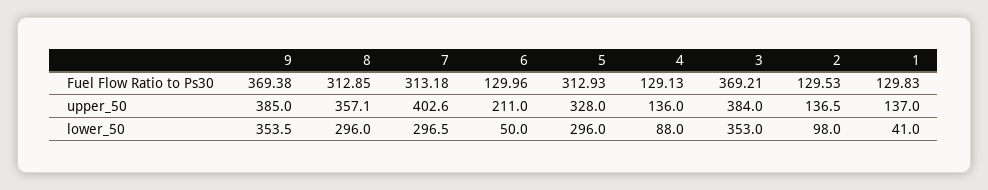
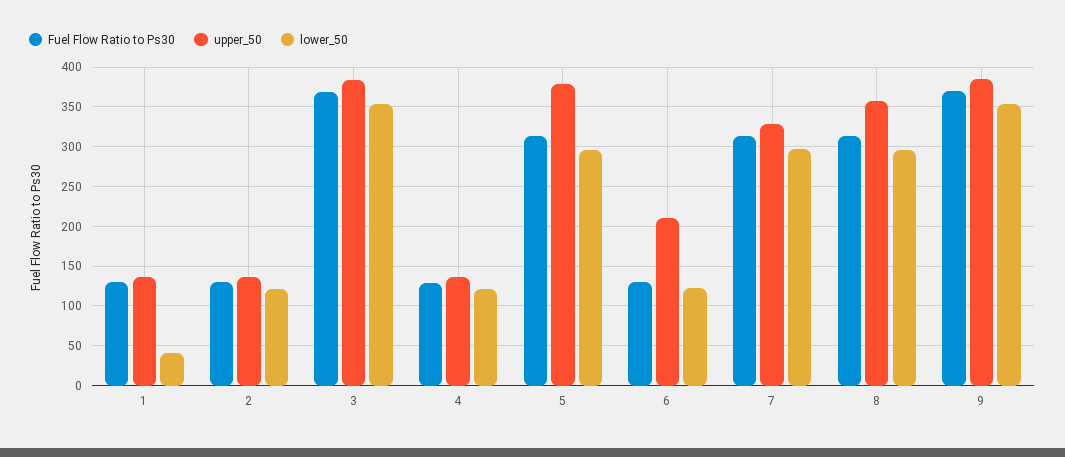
upper_50, 7: 402.6 -> 330
upper_50, 5: 328 -> 380
lower_50, 6: 50 -> 120
lower_50, 4: 88 -> 120
lower_50, 2: 98 -> 120

